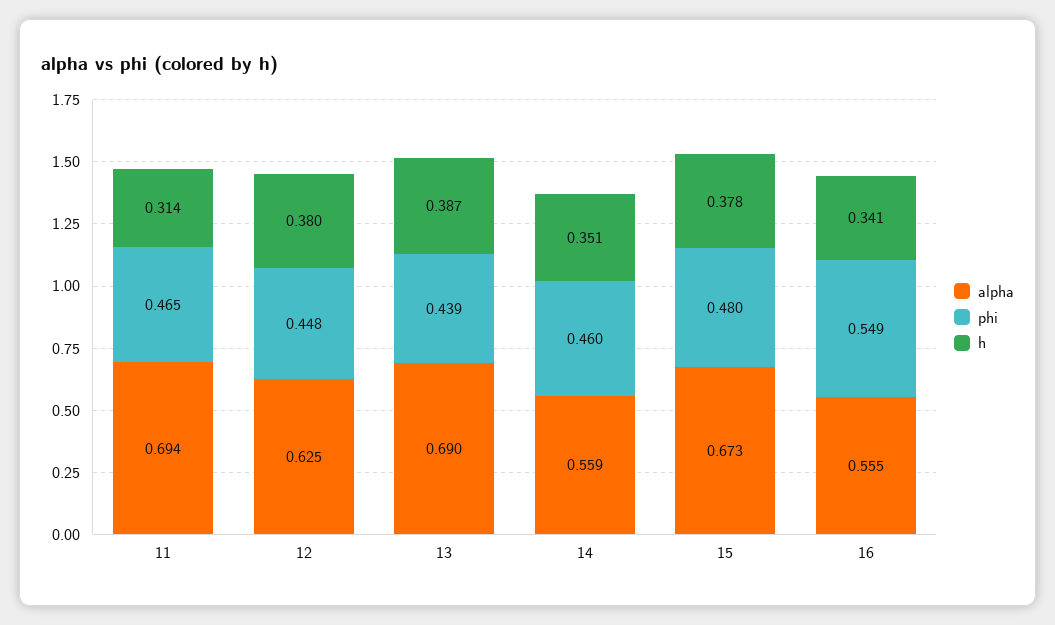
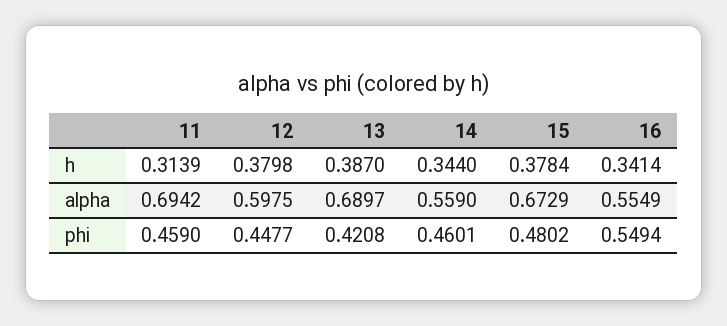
phi, 11: 0.465 -> 0.459
alpha, 12: 0.625 -> 0.5975
phi, 13: 0.439 -> 0.4208
h, 14: 0.351 -> 0.344

